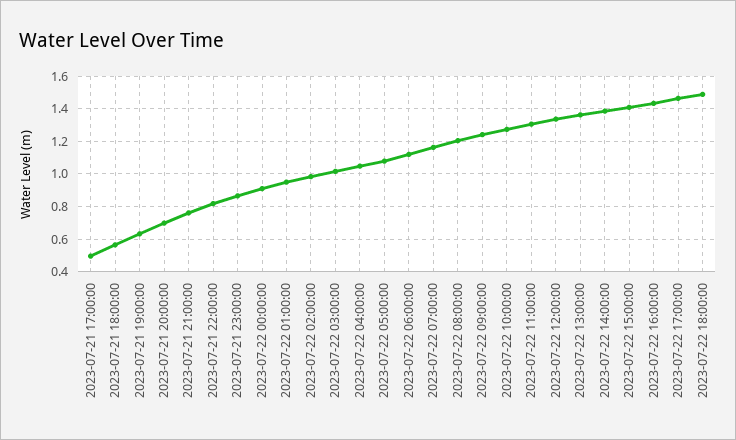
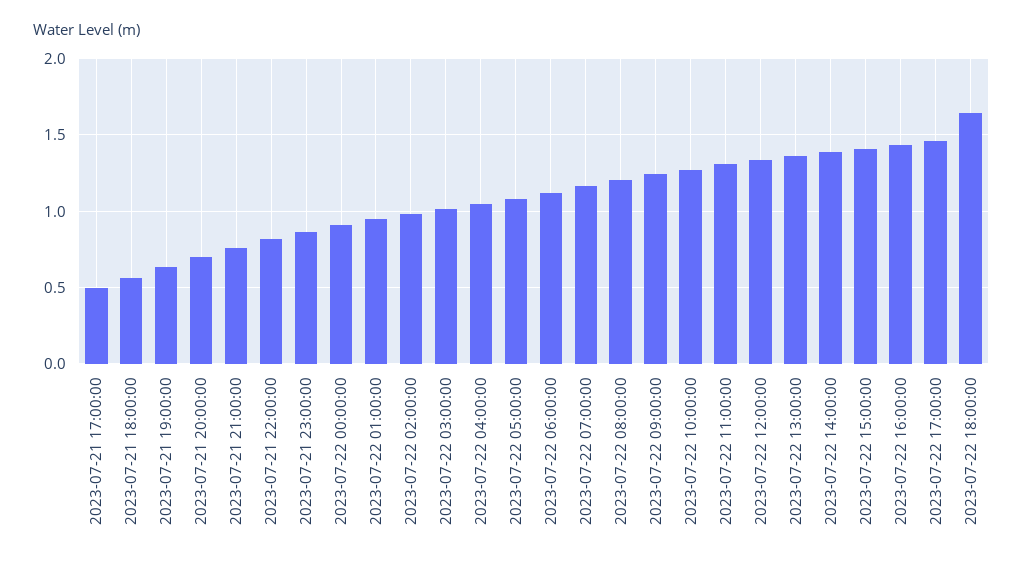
2023-07-22 18:00:00: 1.5 -> 1.65

